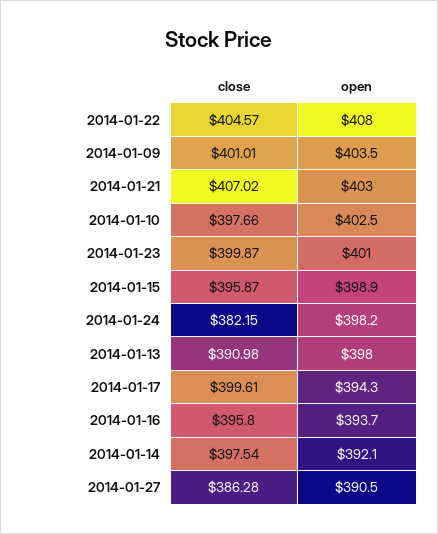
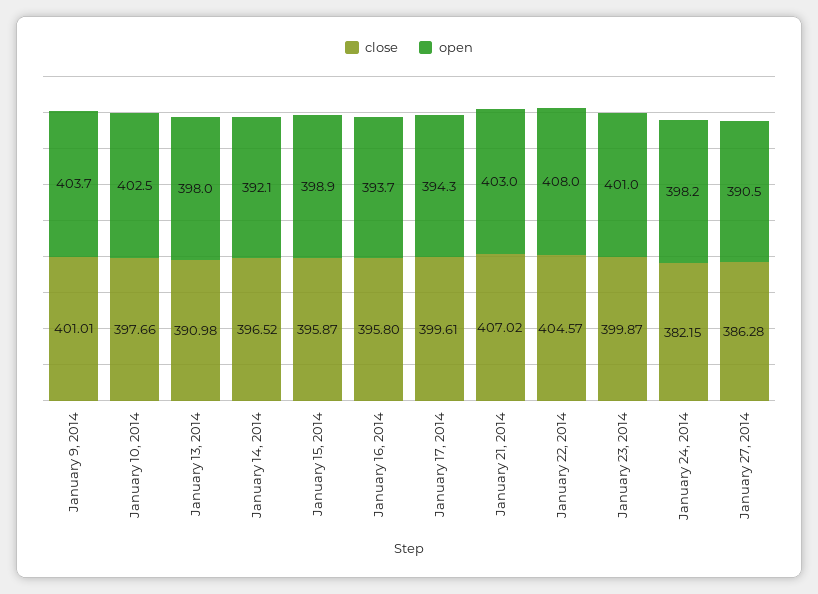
open, 2014-01-09: 403.5 -> 403.7
close, 2014-01-14: 397.54 -> 396.52

